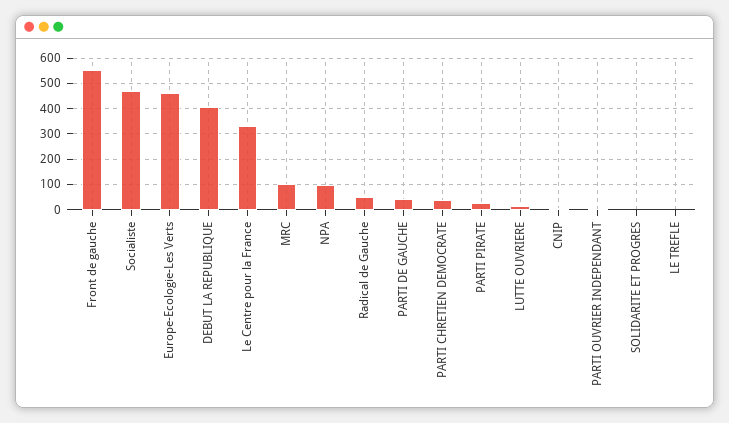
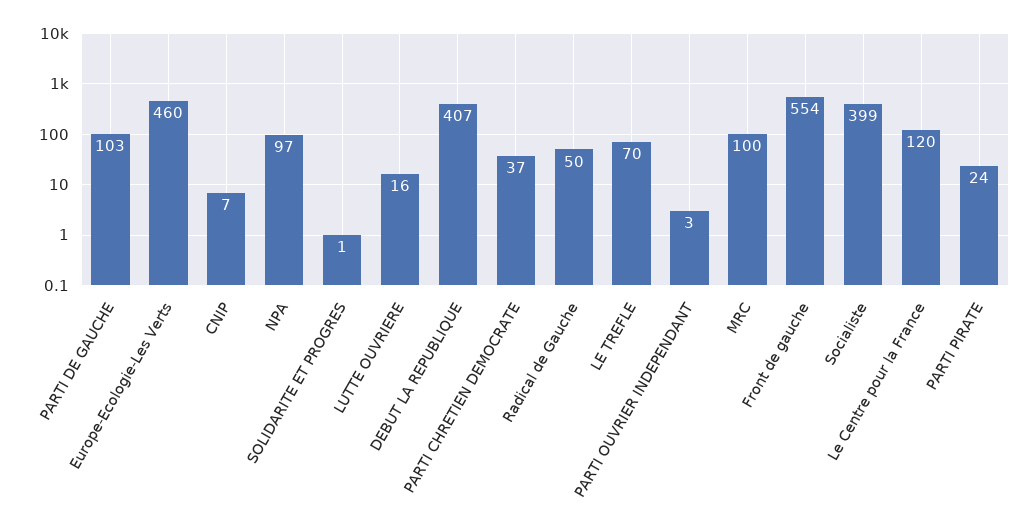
Socialiste: 475 -> 399
Le Centre pour la France: 325 -> 120
PARTI DE GAUCHE: 50 -> 103
LE TREFLE: 0 -> 70

